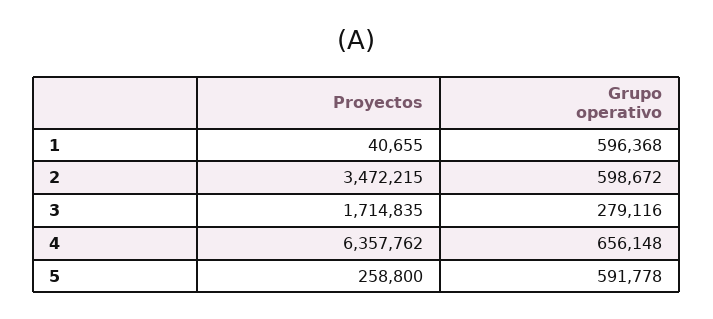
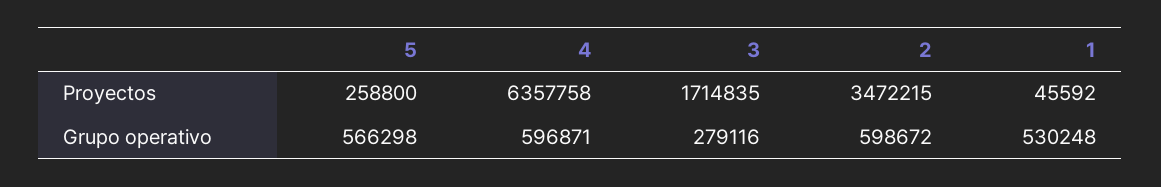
Proyectos, 1: 40655 -> 45592
Grupo operativo, 1: 596368 -> 530248
Proyectos, 4: 6357762 -> 6357758
Grupo operativo, 4: 656148 -> 596871
Grupo operativo, 5: 591778 -> 566298

